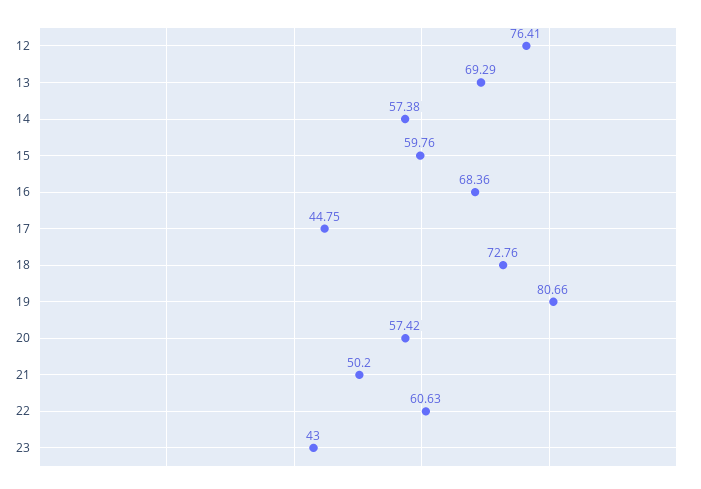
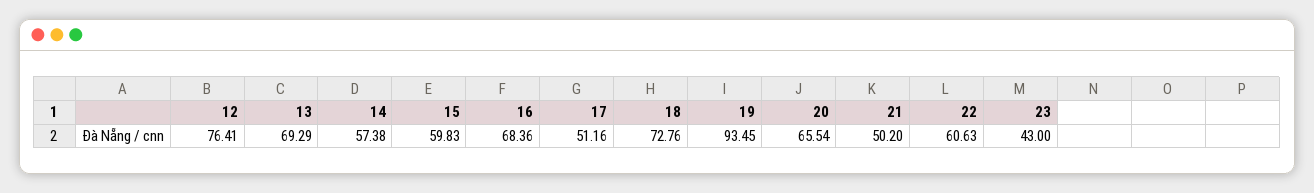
15: 59.76 -> 59.83
17: 44.75 -> 51.16
19: 80.66 -> 93.45
20: 57.42 -> 65.54

